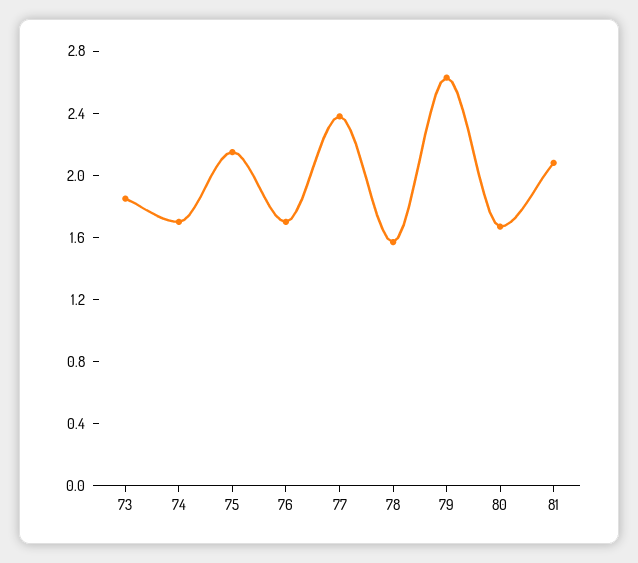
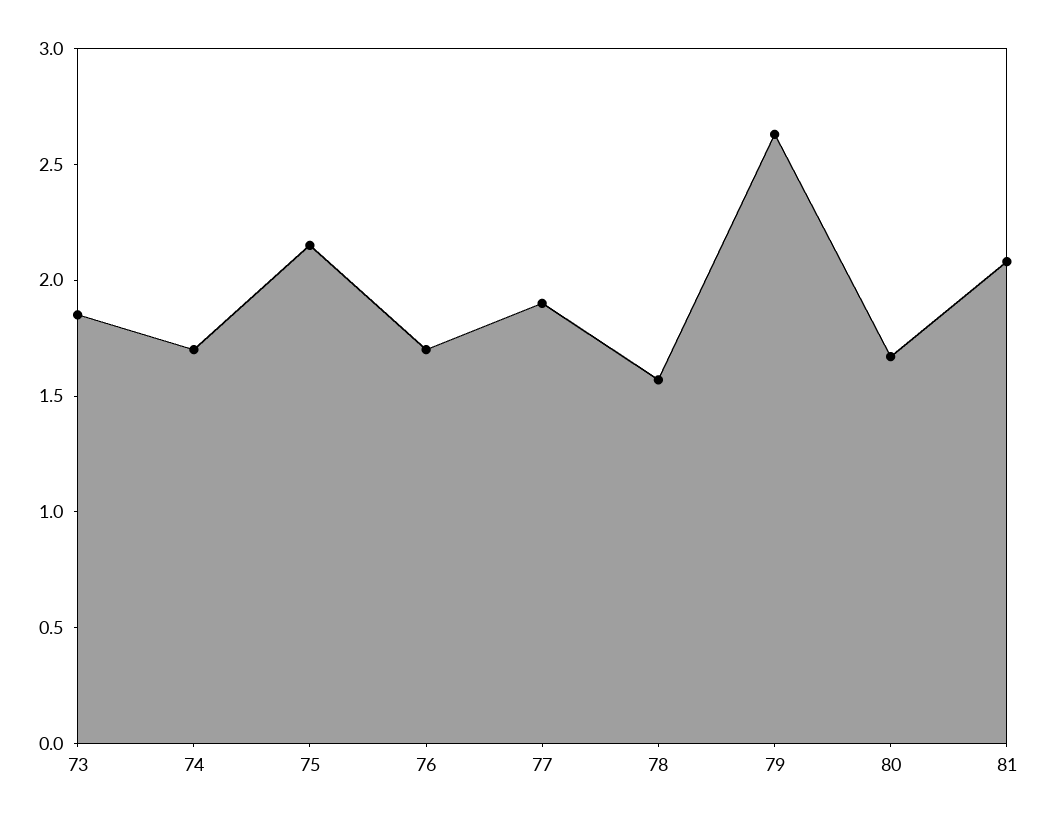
77: 2.4 -> 1.9

